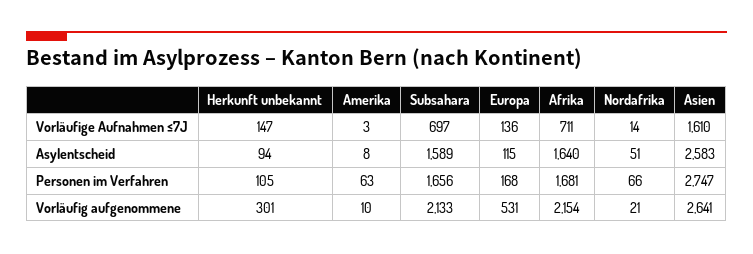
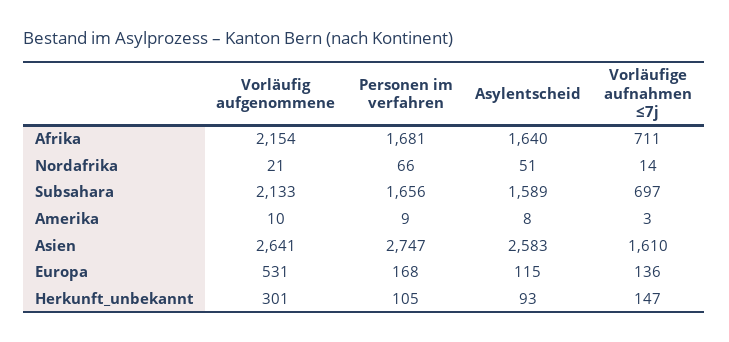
Herkunft unbekannt, Asylentscheid: 94 -> 93
Amerika, Personen im Verfahren: 63 -> 9

